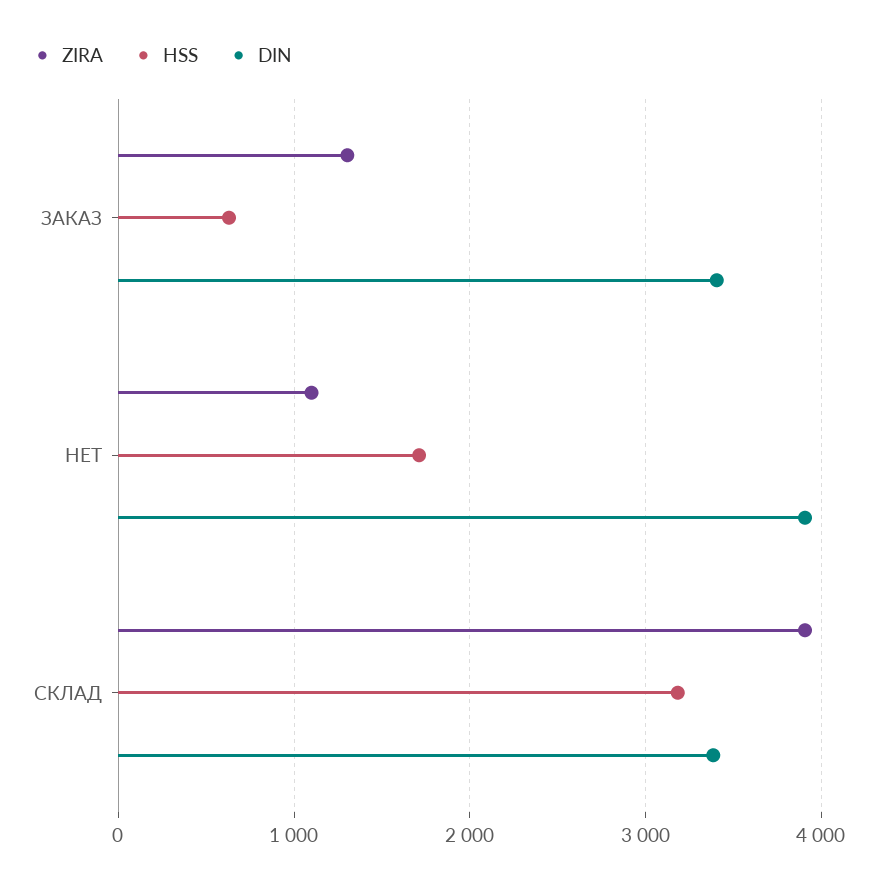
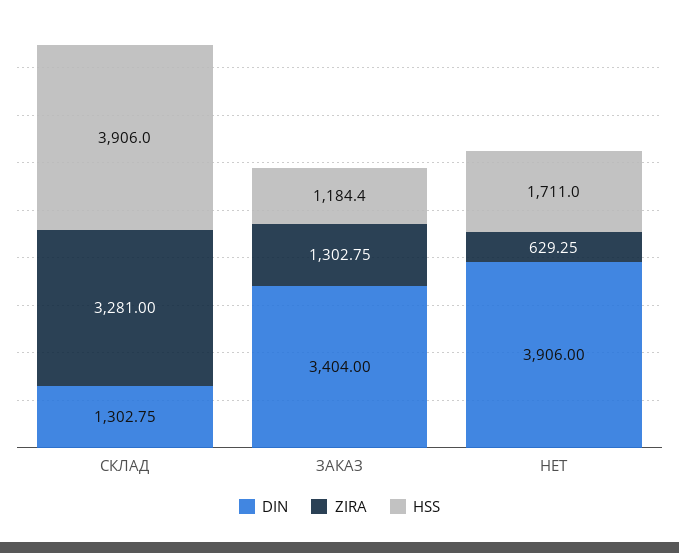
HSS, ЗАКАЗ: 600 -> 1184.4
ZIRA, НЕТ: 1100 -> 629.25
ZIRA, СКЛАД: 3900 -> 3281
HSS, СКЛАД: 3200 -> 3906
DIN, СКЛАД: 3400 -> 1302.75

